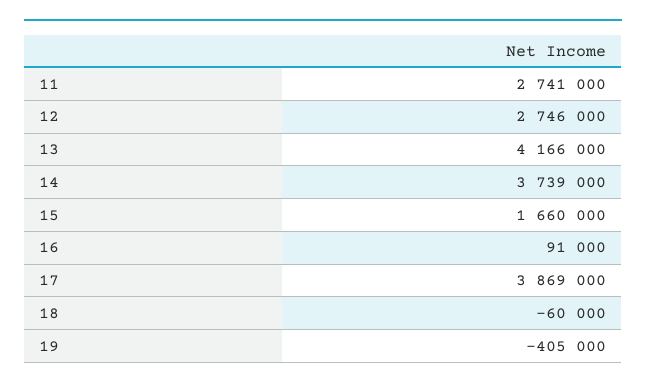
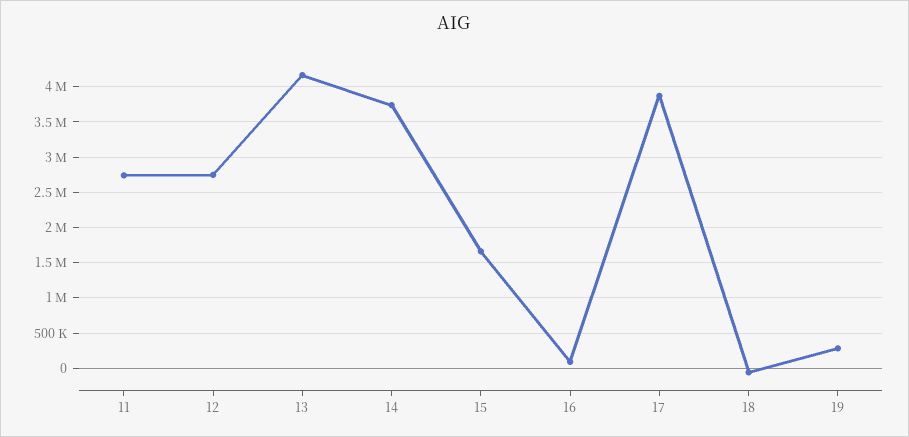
19: -405000 -> 300000

